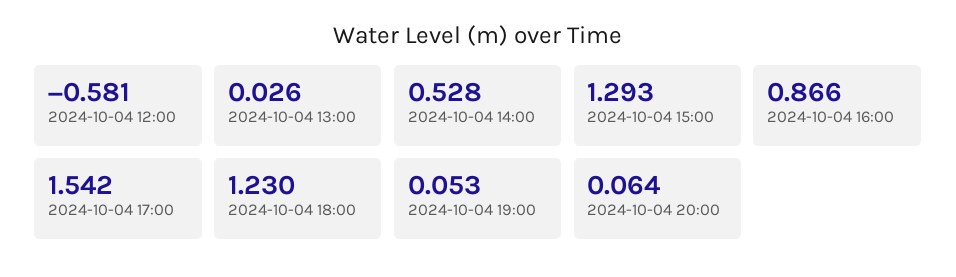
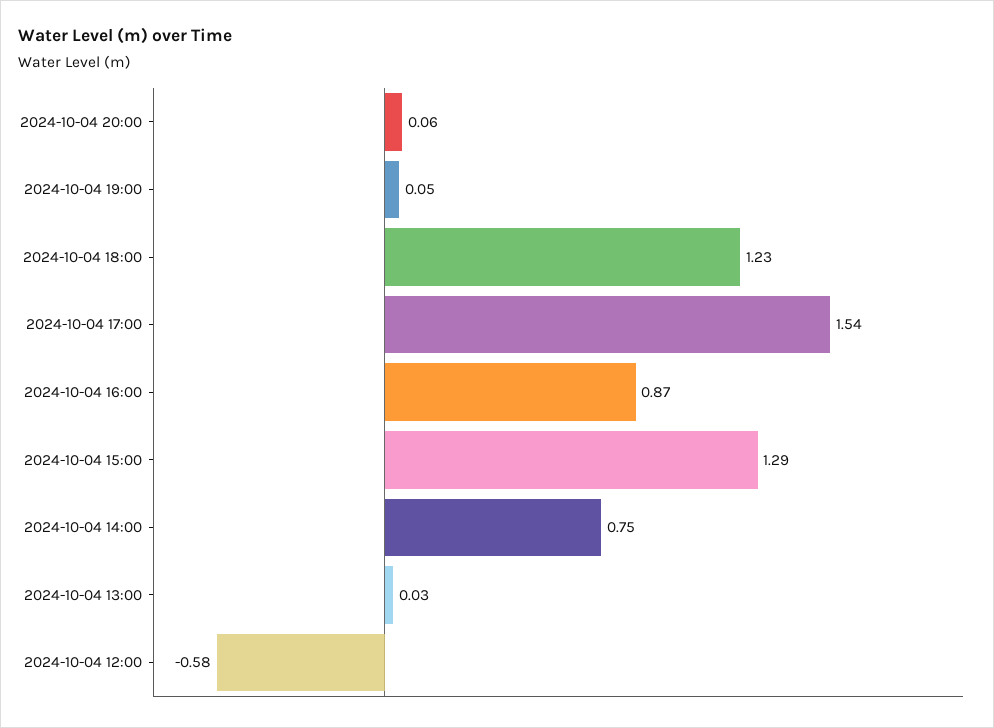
2024-10-04 14:00: 0.528 -> 0.75

